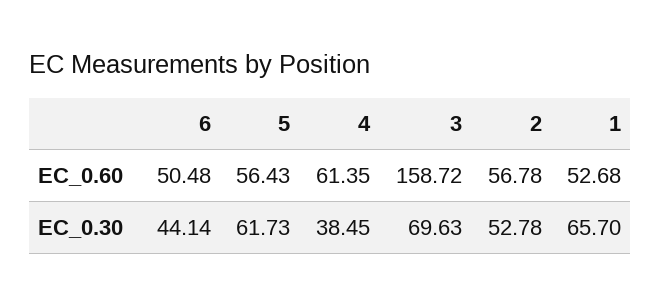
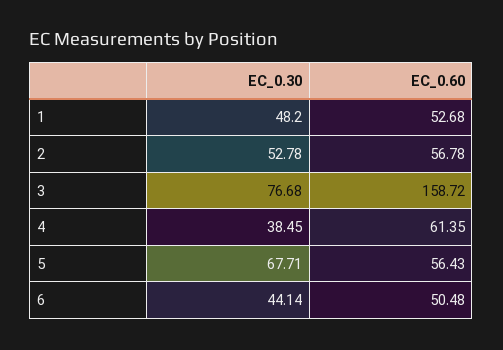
5, EC_0.30: 61.73 -> 67.71
3, EC_0.30: 69.63 -> 76.68
1, EC_0.30: 65.7 -> 48.2

